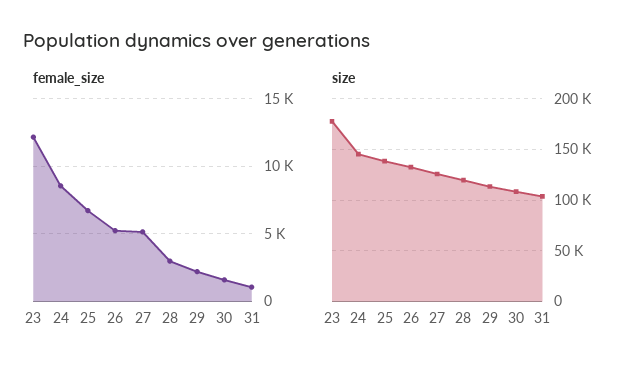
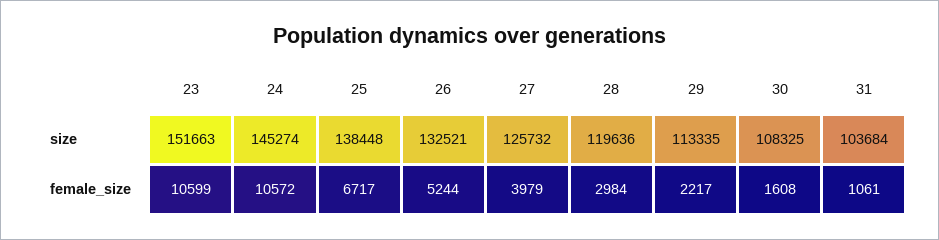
female_size, 23: 12000 -> 10599
female_size, 24: 8500 -> 10572
female_size, 27: 5000 -> 3979
size, 23: 180000 -> 151663

